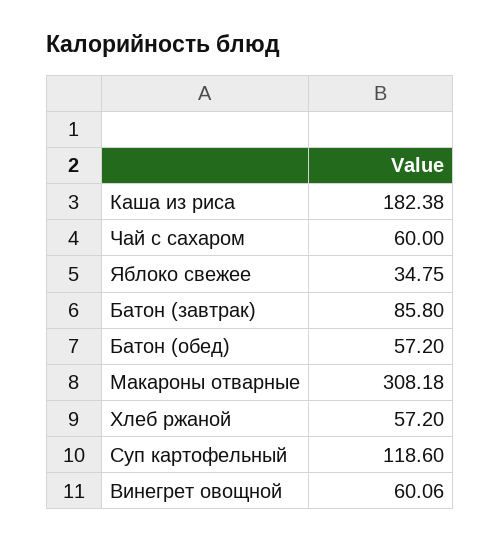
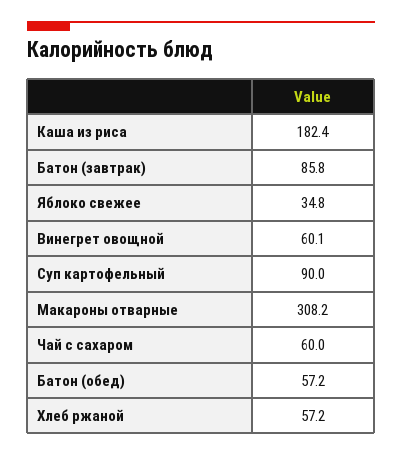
Суп картофельный: 118.6 -> 90

